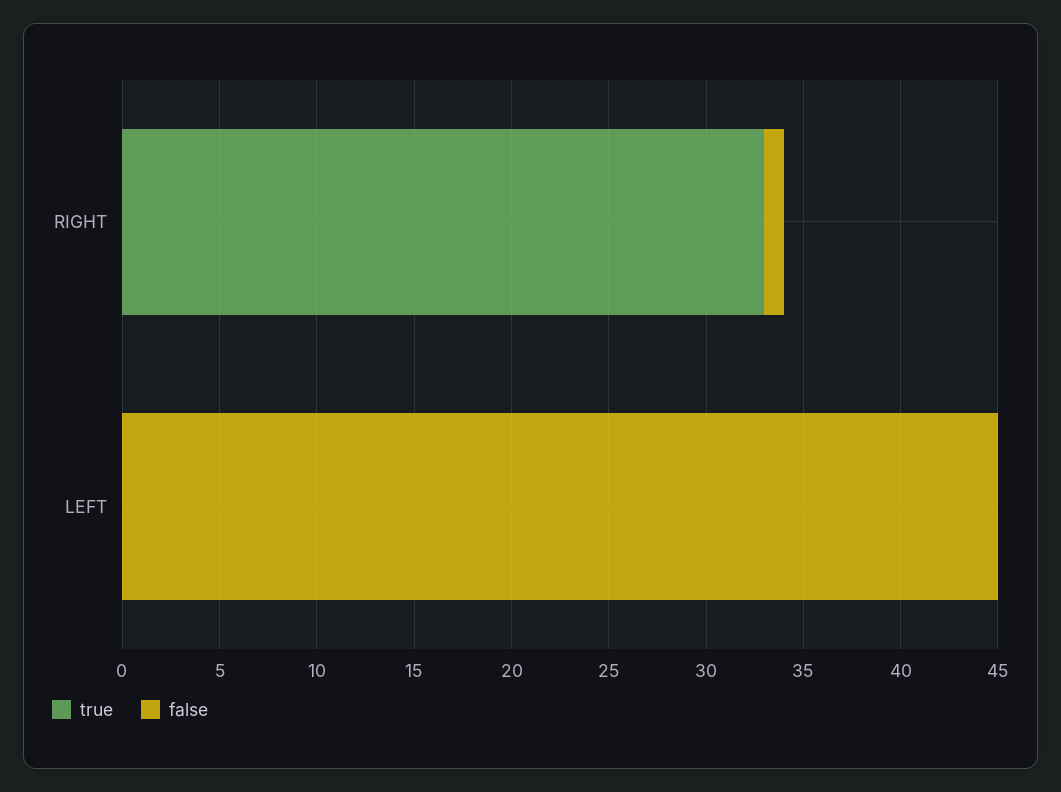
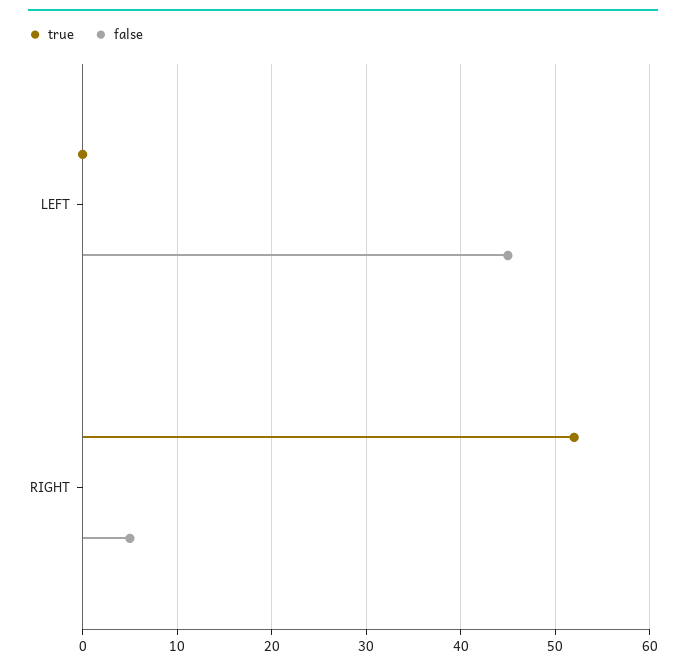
true, RIGHT: 33 -> 52
false, RIGHT: 1 -> 5

